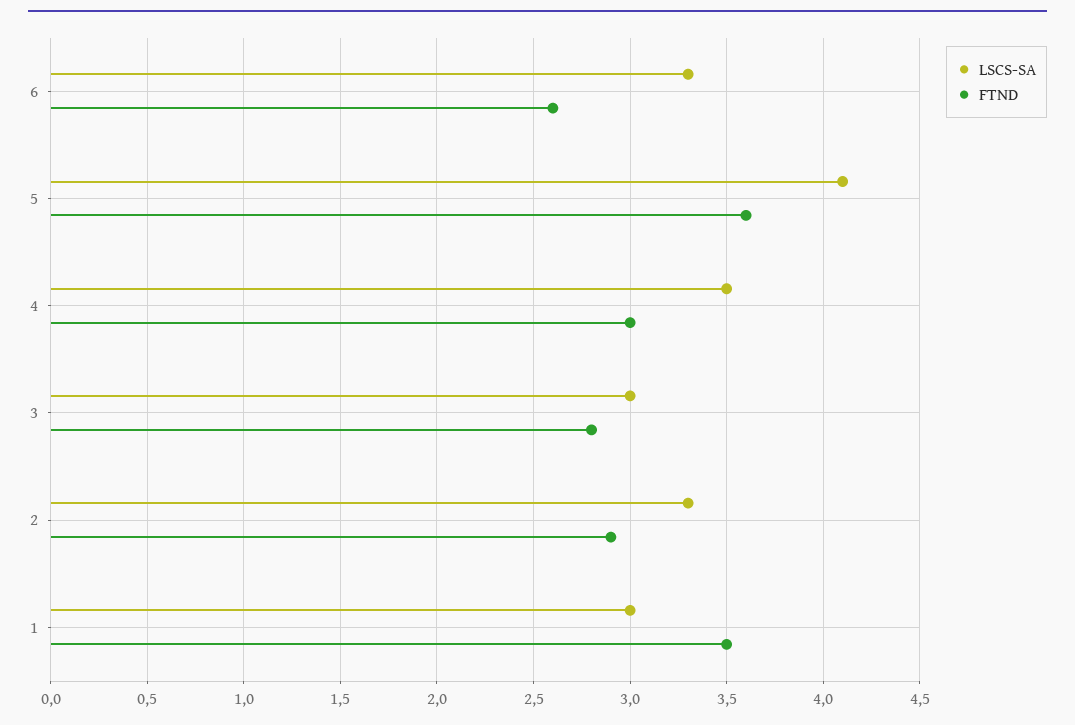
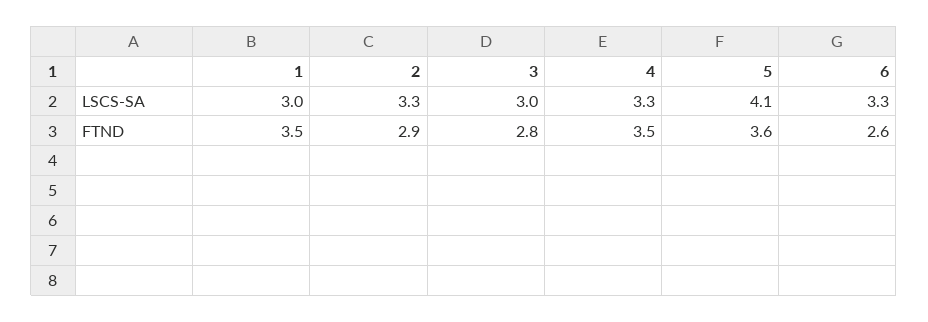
LSCS-SA, 4: 3.5 -> 3.3
FTND, 4: 3 -> 3.5

